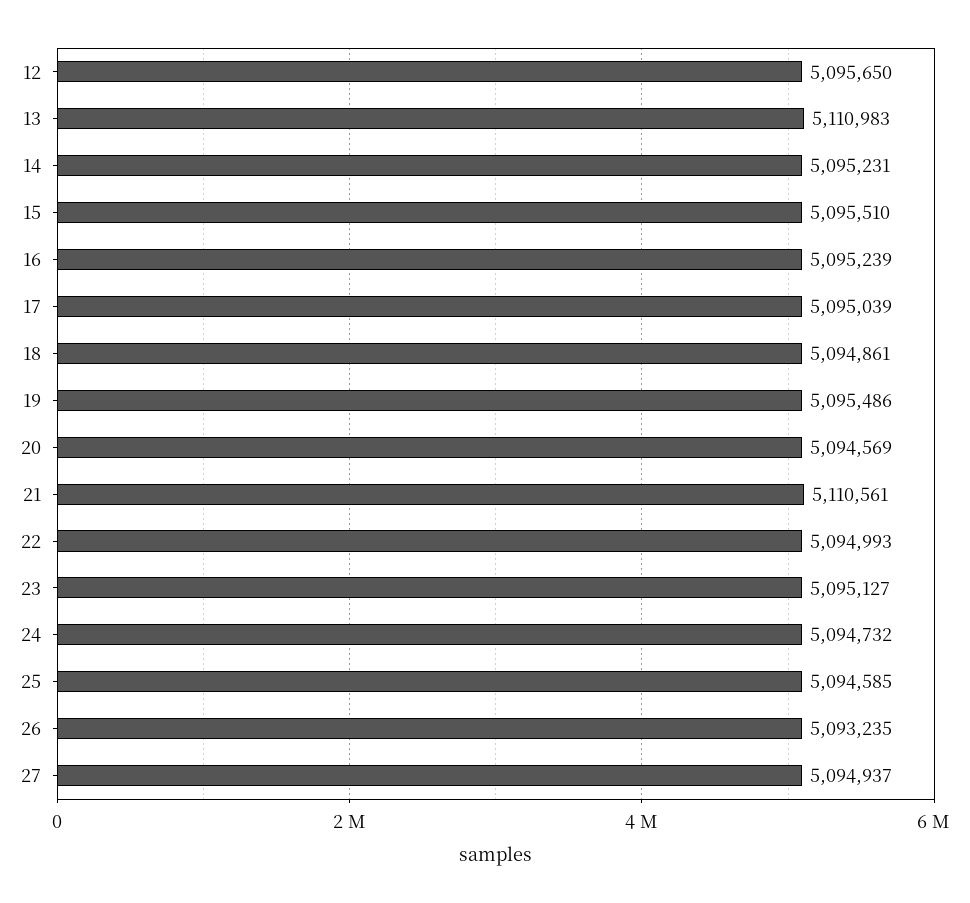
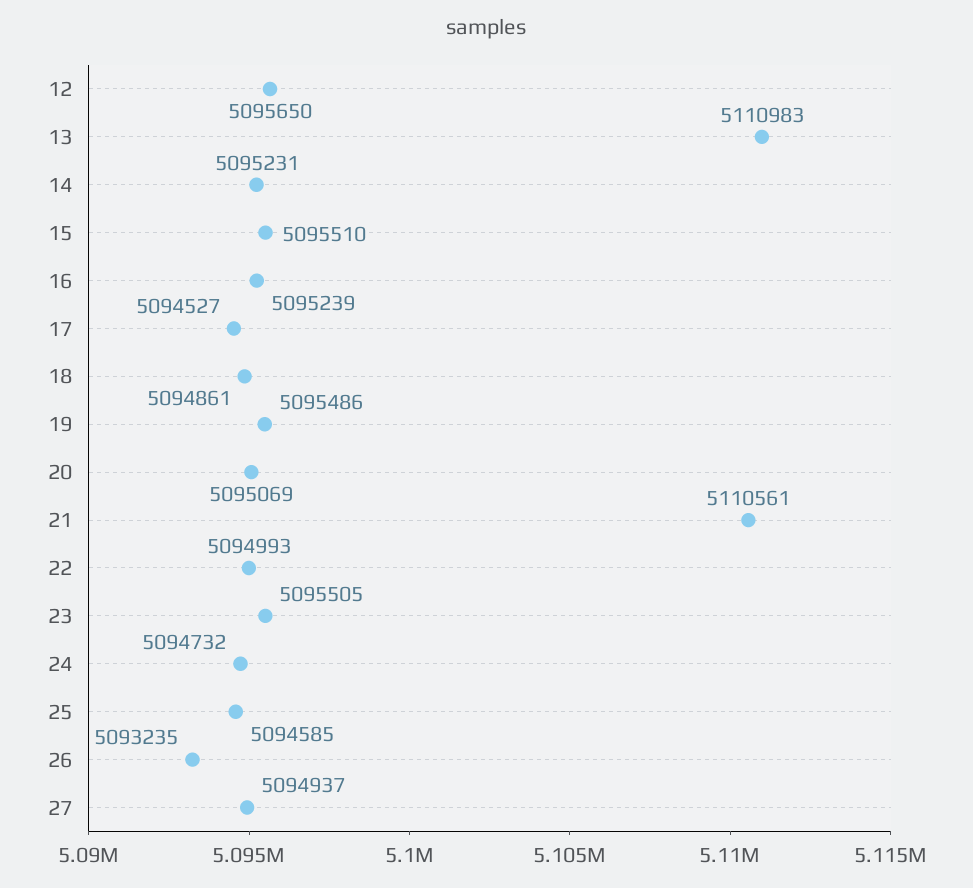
17: 5095039 -> 5094527
20: 5094569 -> 5095069
23: 5095127 -> 5095505

